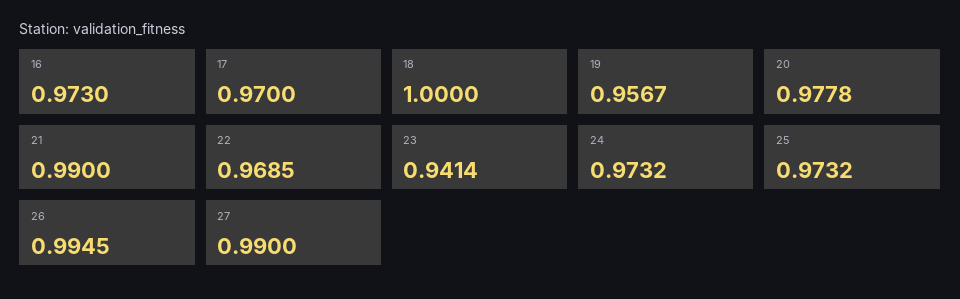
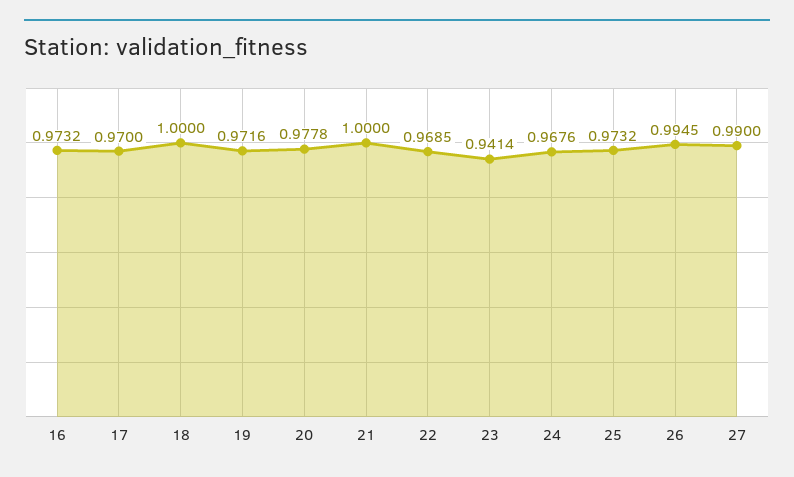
16: 0.973 -> 0.9732
19: 0.9567 -> 0.9716
21: 0.99 -> 1
24: 0.9732 -> 0.9676

